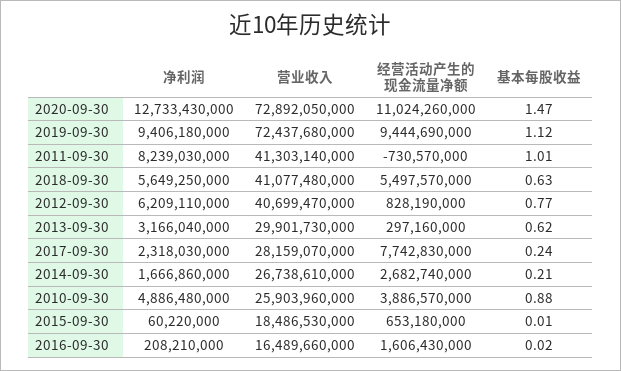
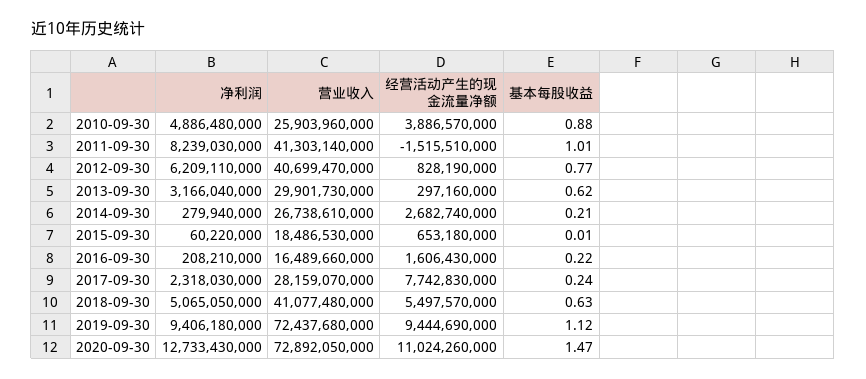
经营活动产生的现金流量净额, 2011-09-30: -730570000 -> -1515510000
净利润, 2018-09-30: 5649250000 -> 5065050000
净利润, 2014-09-30: 1666860000 -> 279940000
基本每股收益, 2016-09-30: 0.02 -> 0.22

